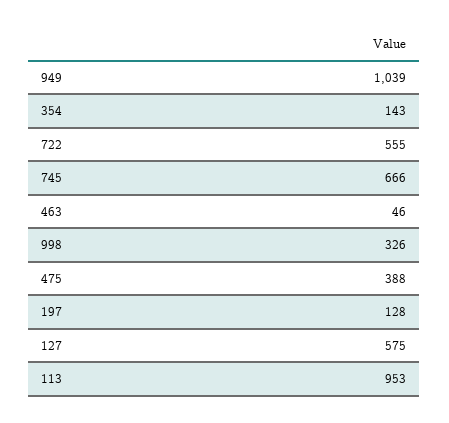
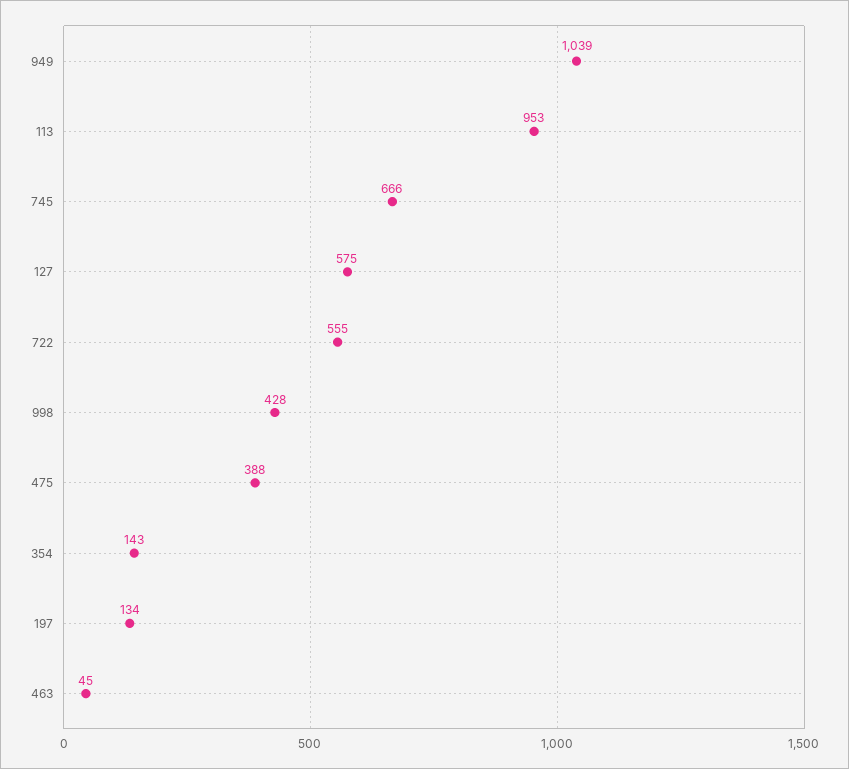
463: 46 -> 45
998: 326 -> 428
197: 128 -> 134

